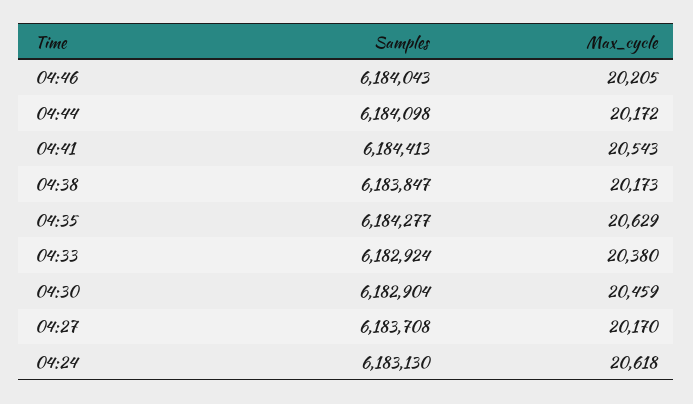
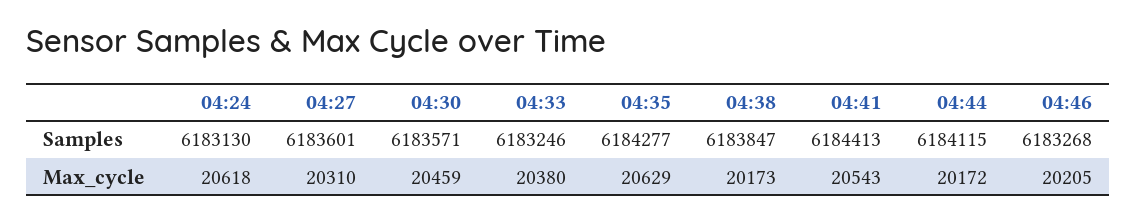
Samples, 04:46: 6184043 -> 6183268
Samples, 04:44: 6184098 -> 6184115
Samples, 04:33: 6182924 -> 6183246
Samples, 04:30: 6182904 -> 6183571
Samples, 04:27: 6183708 -> 6183601
Max_cycle, 04:27: 20170 -> 20310

